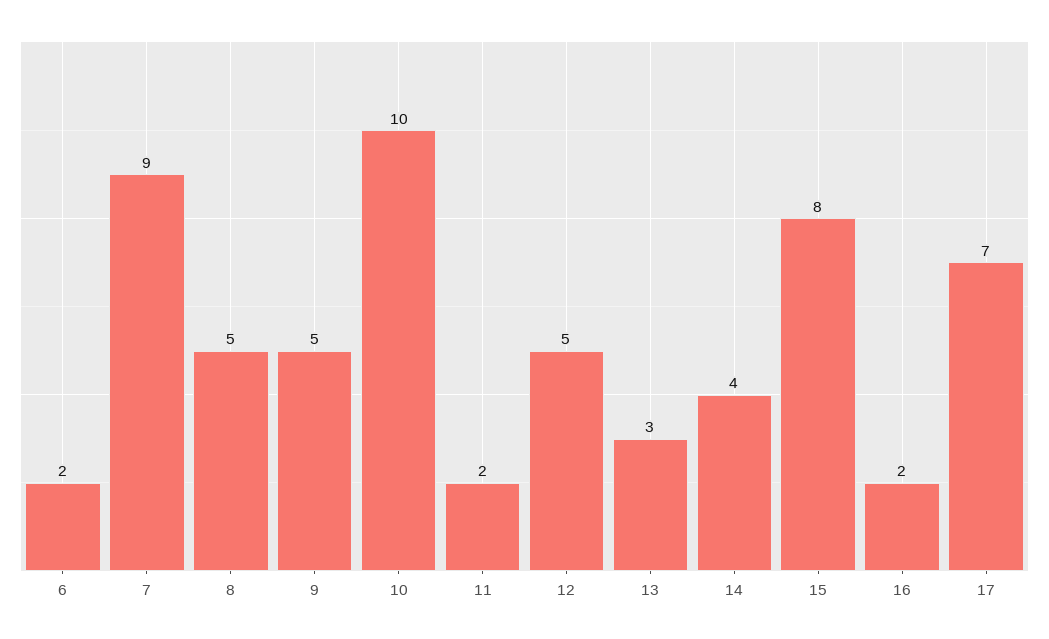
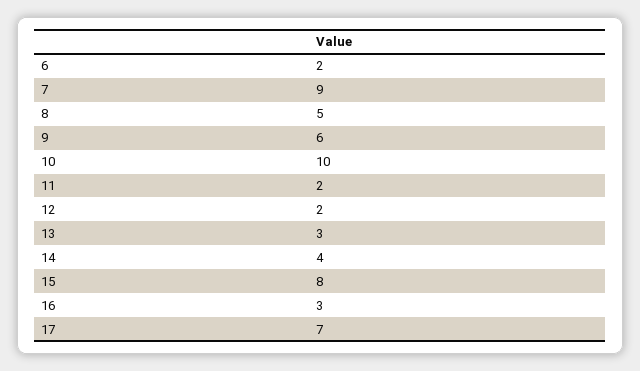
9: 5 -> 6
12: 5 -> 2
16: 2 -> 3

